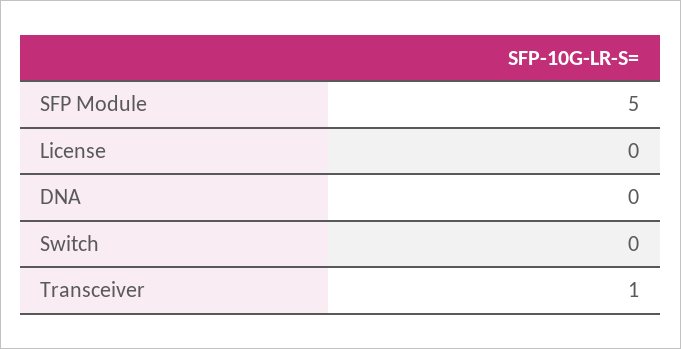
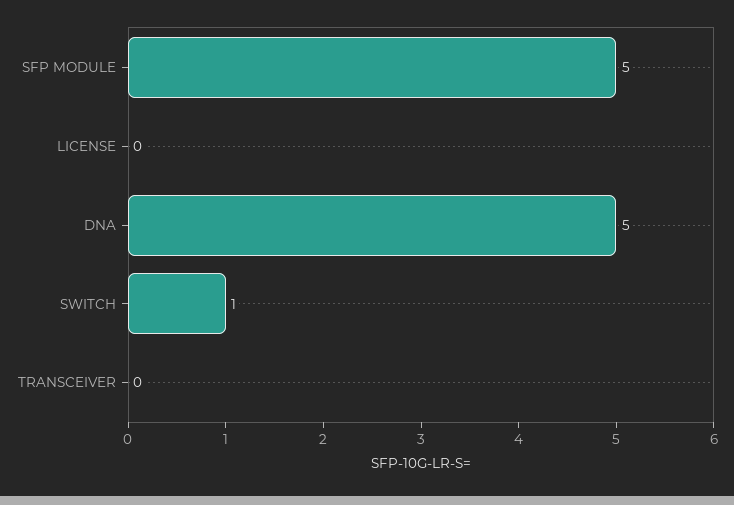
DNA: 0 -> 5
Switch: 0 -> 1
Transceiver: 1 -> 0

